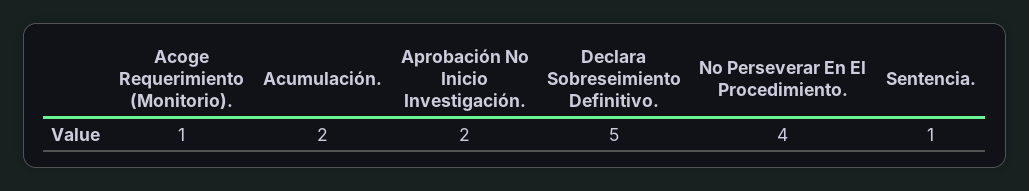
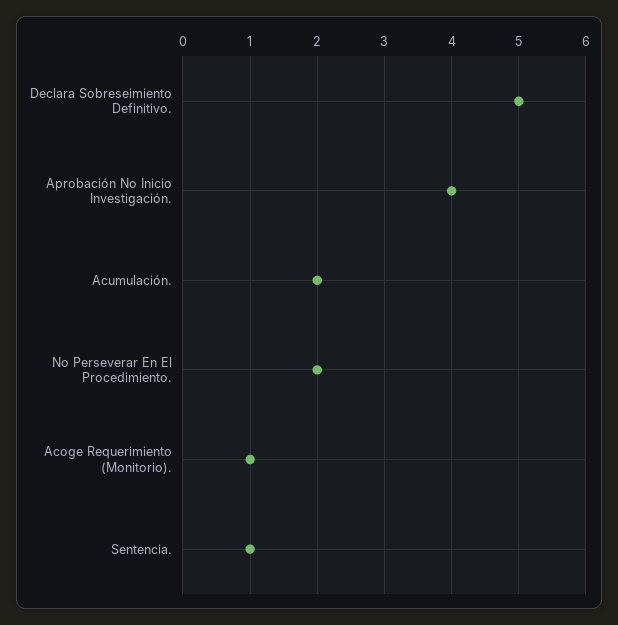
Aprobación No Inicio Investigación.: 2 -> 4
No Perseverar En El Procedimiento.: 4 -> 2

